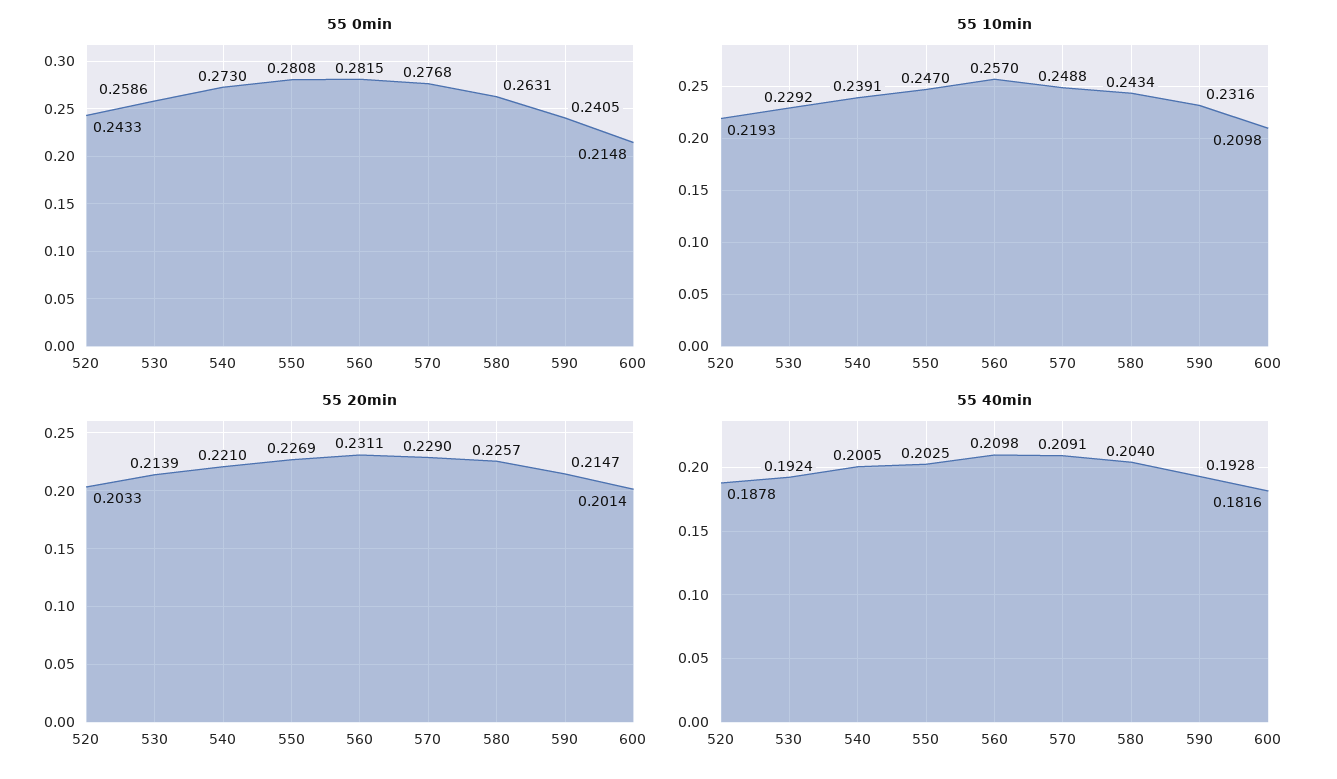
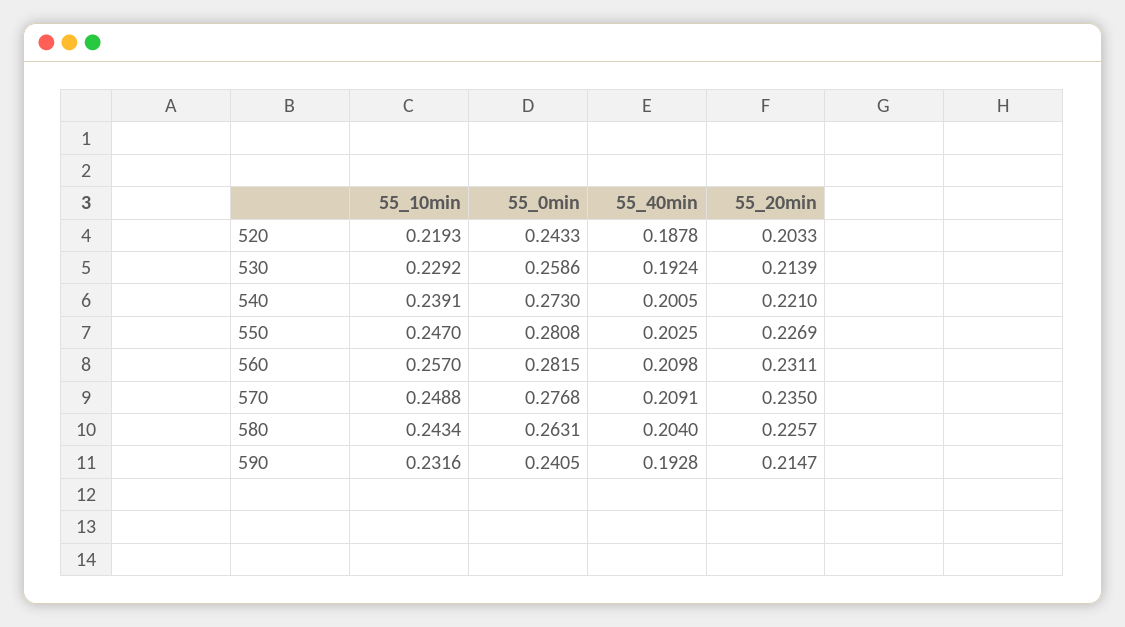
55 0min, 600: 0.2148 -> none
55 10min, 600: 0.2098 -> none
55 20min, 570: 0.229 -> 0.235
55 20min, 600: 0.2014 -> none
55 40min, 600: 0.1816 -> none

